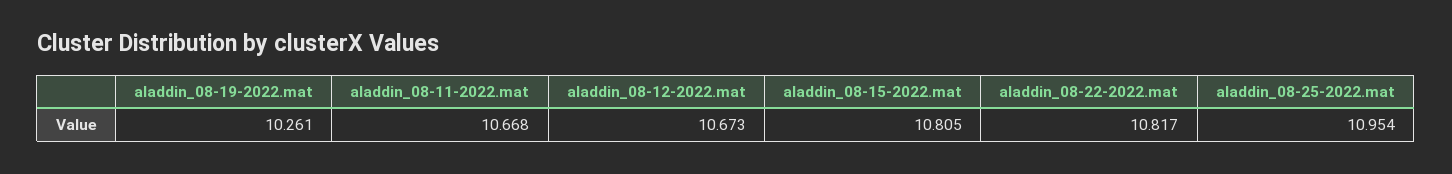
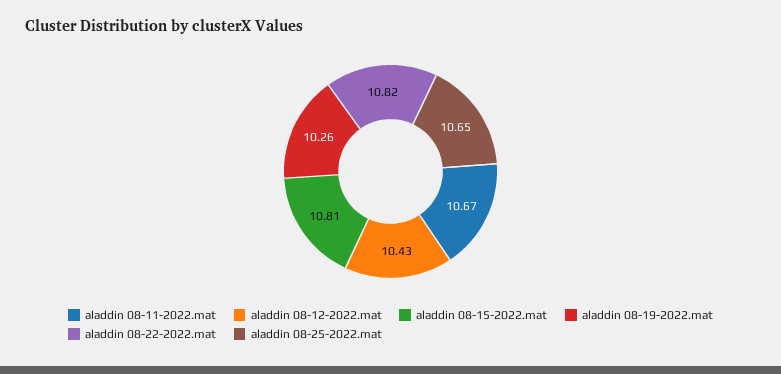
aladdin_08-12-2022.mat: 10.673 -> 10.43
aladdin_08-25-2022.mat: 10.954 -> 10.65

